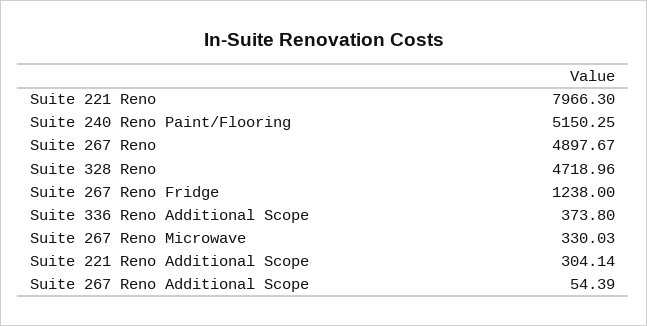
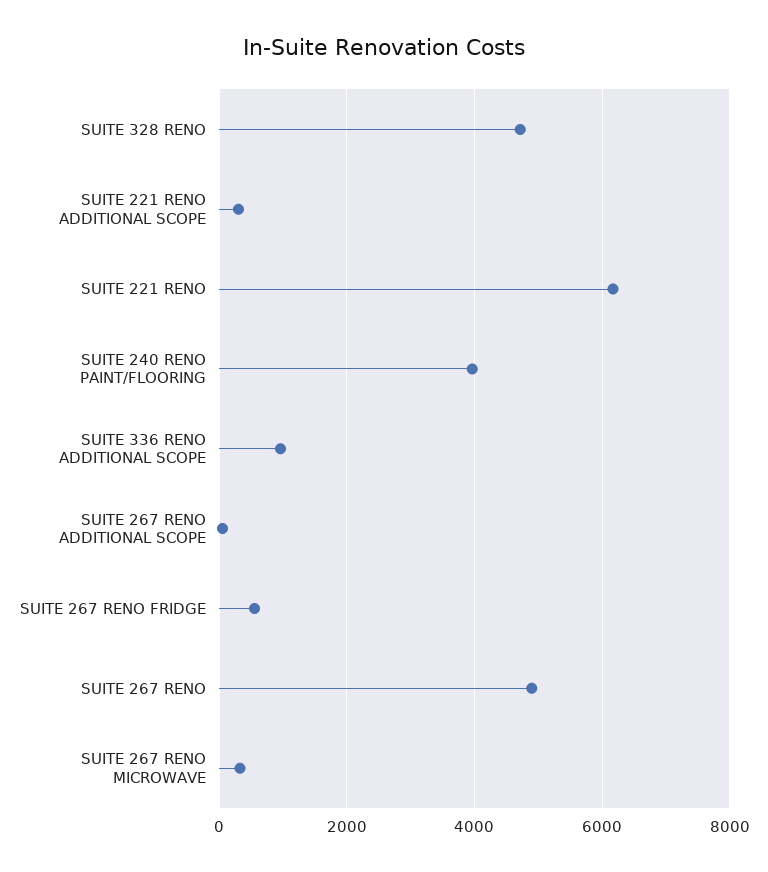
Suite 221 Reno: 7966.3 -> 6200
Suite 240 Reno Paint/Flooring: 5150.25 -> 4000
Suite 267 Reno Fridge: 1238 -> 600
Suite 336 Reno Additional Scope: 373.8 -> 1000

